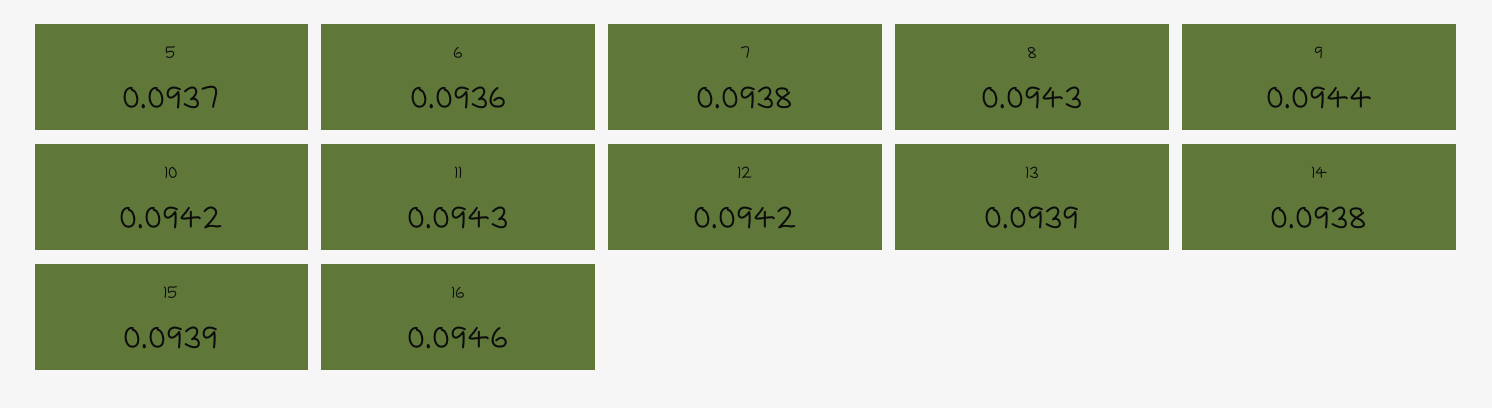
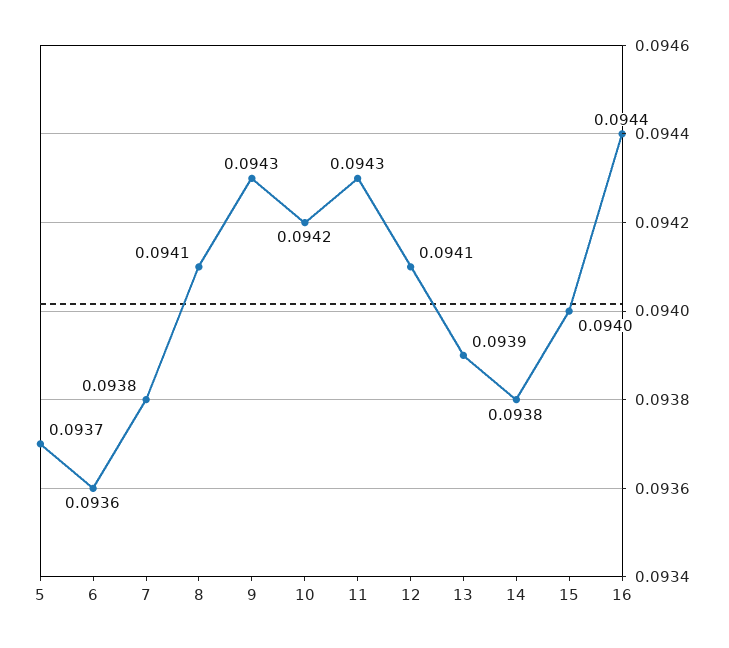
8: 0.0943 -> 0.0941
9: 0.0944 -> 0.0943
12: 0.0942 -> 0.0941
15: 0.0939 -> 0.094
16: 0.0946 -> 0.0944

